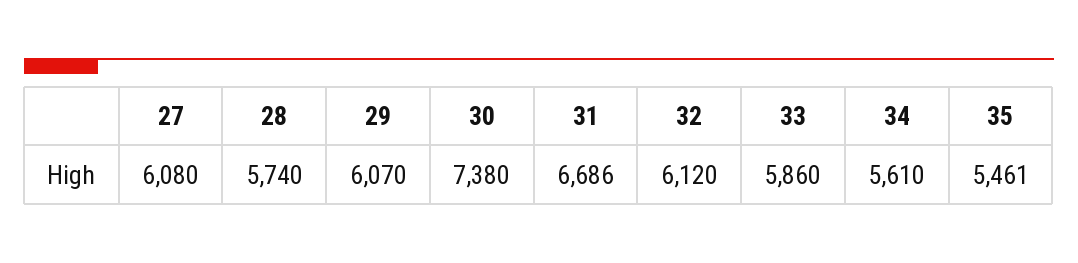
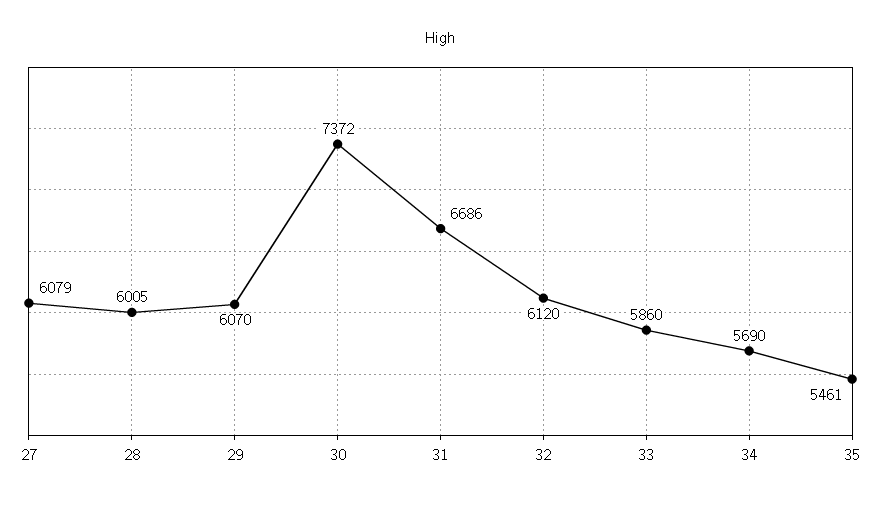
27: 6080 -> 6079
28: 5740 -> 6005
30: 7380 -> 7372
34: 5610 -> 5690

